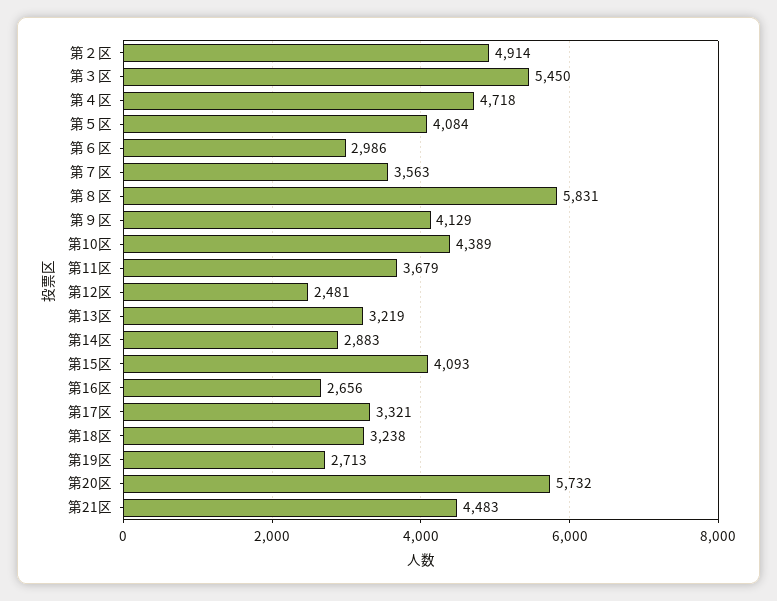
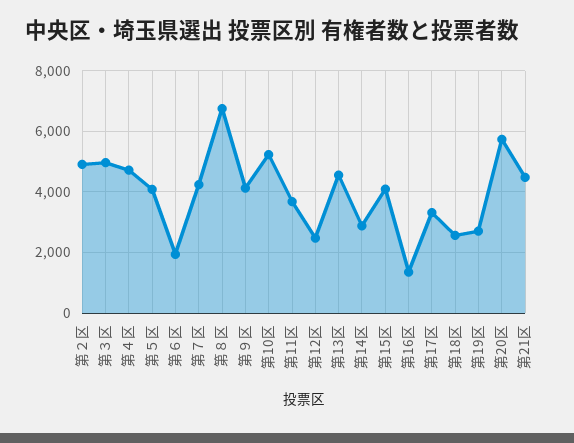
第３区: 5450 -> 5000
第６区: 2986 -> 2000
第７区: 3563 -> 4200
第８区: 5831 -> 6800
第10区: 4389 -> 5200
第13区: 3219 -> 4600
第16区: 2656 -> 1400
第18区: 3238 -> 2600

